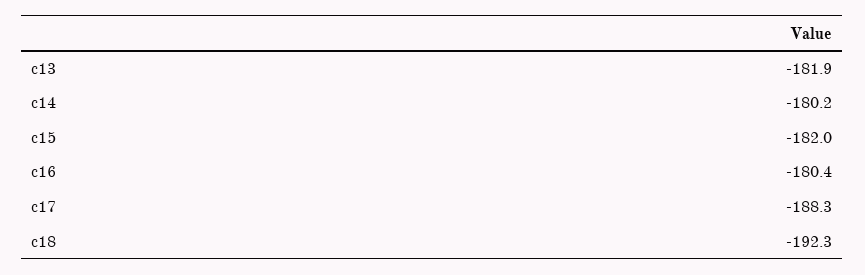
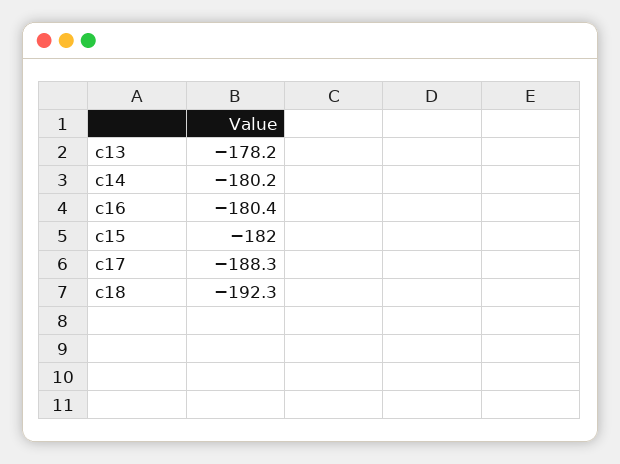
c13: -181.9 -> -178.2

